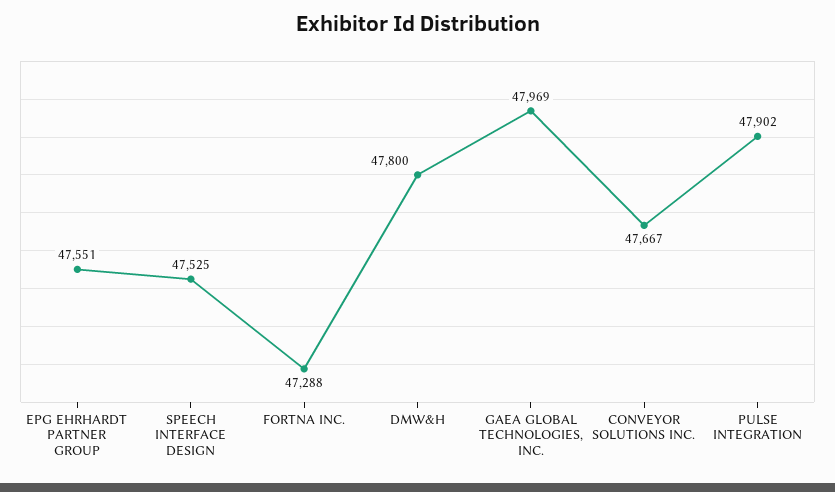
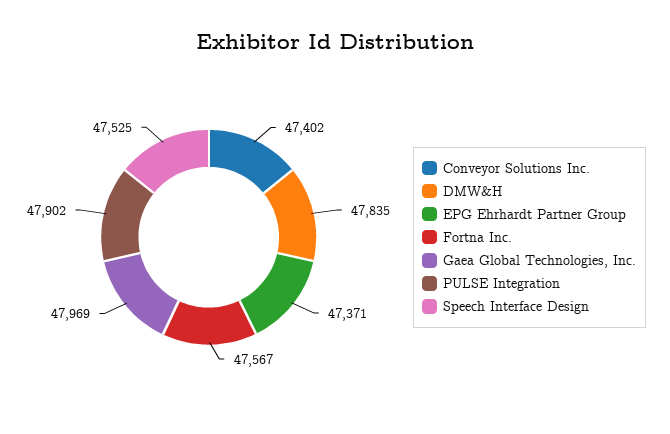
EPG EHRHARDT PARTNER GROUP: 47551 -> 47371
FORTNA INC.: 47288 -> 47567
DMW&H: 47800 -> 47835
CONVEYOR SOLUTIONS INC.: 47667 -> 47402

